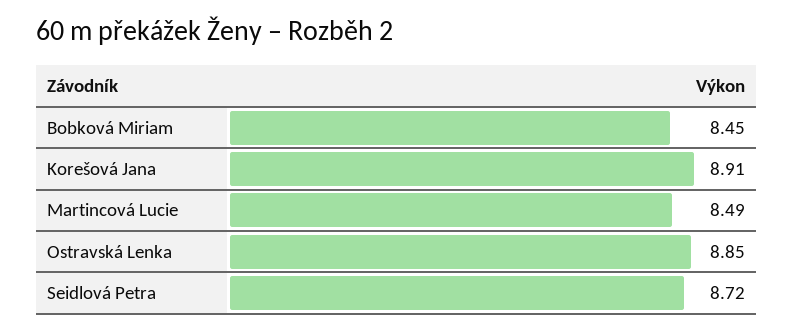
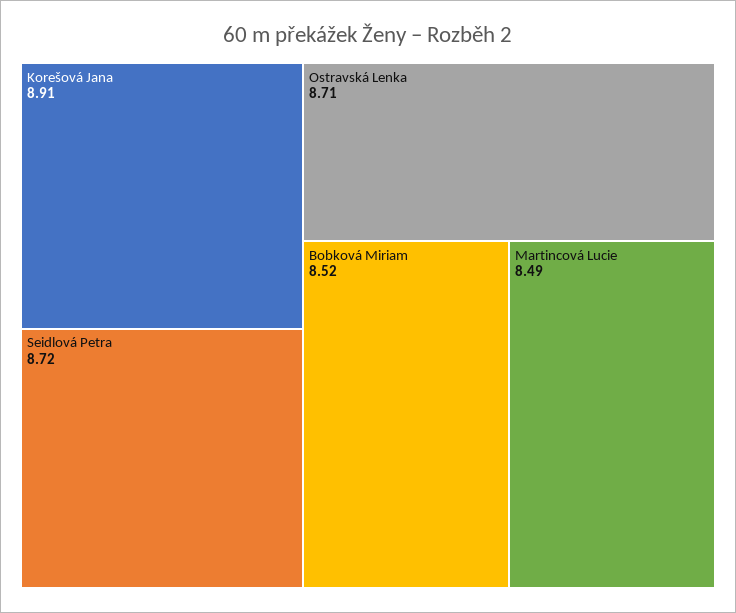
Bobková Miriam: 8.45 -> 8.52
Ostravská Lenka: 8.85 -> 8.71

